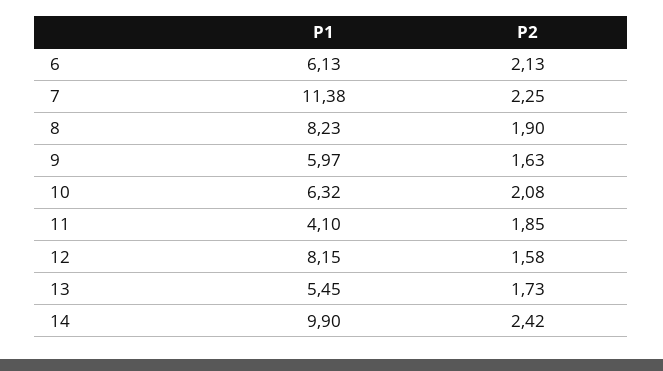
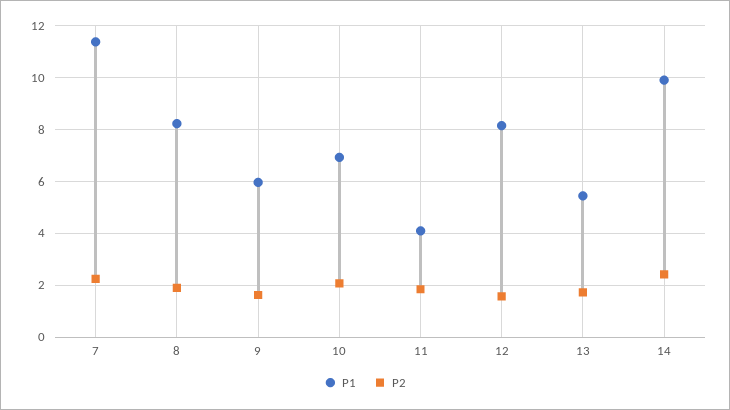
P1, 6: 6.13 -> none
P2, 6: 2.13 -> none
P1, 10: 6.32 -> 7

